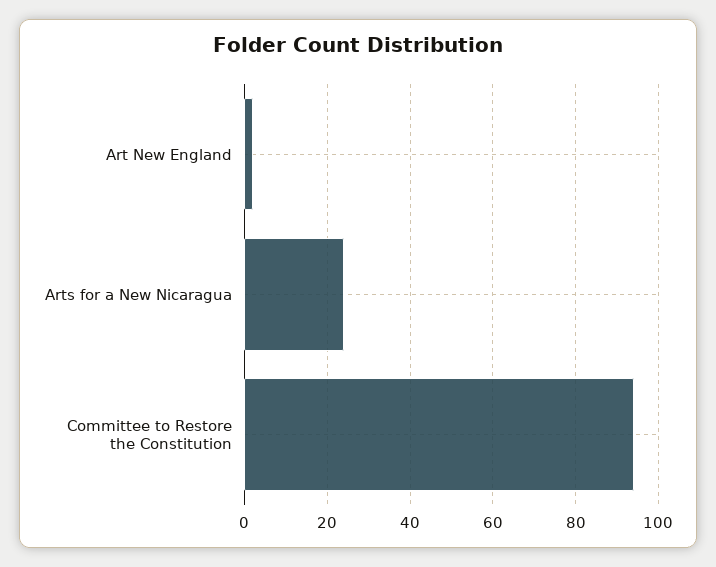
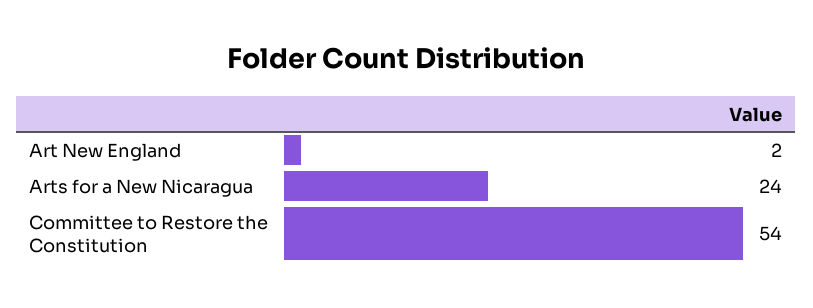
Committee to Restore the Constitution: 95 -> 54

